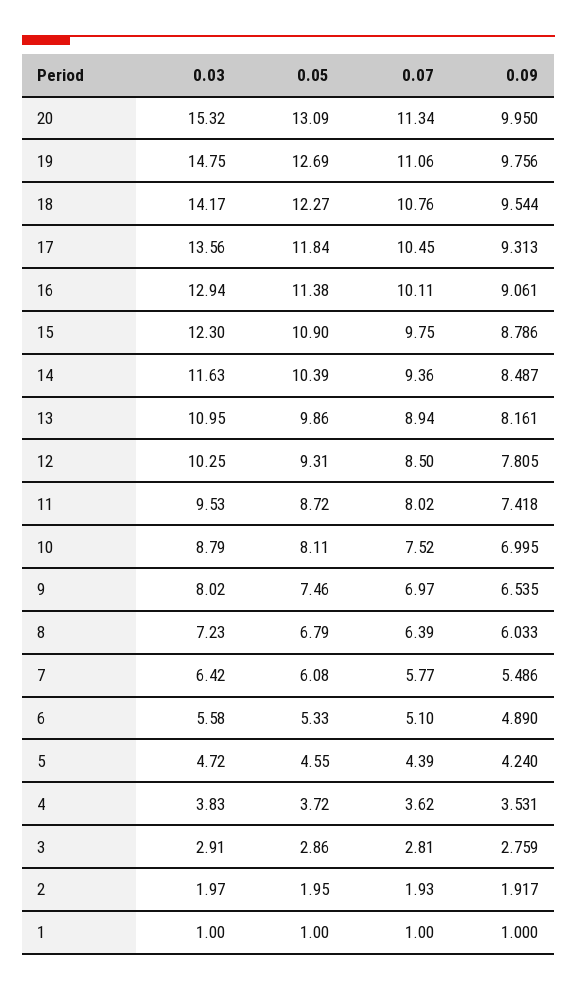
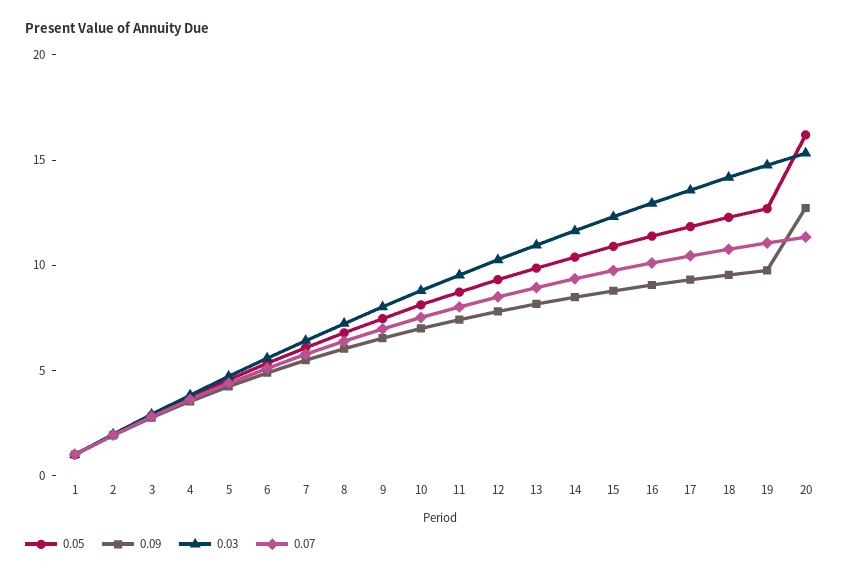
0.05, 20: 13.09 -> 16
0.09, 20: 9.95 -> 13

